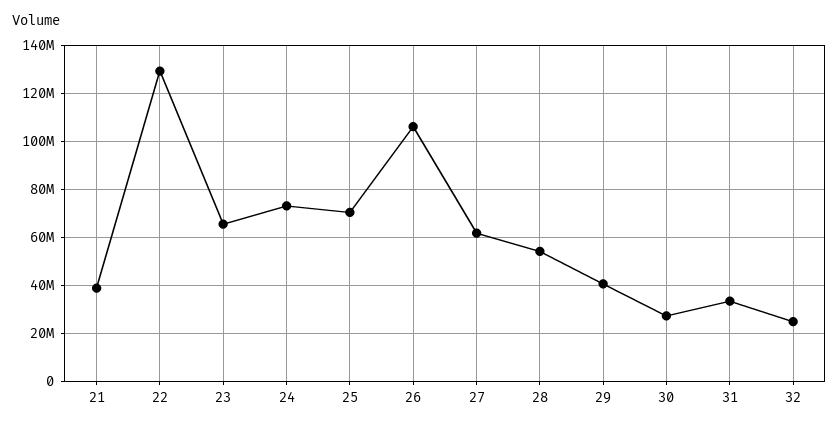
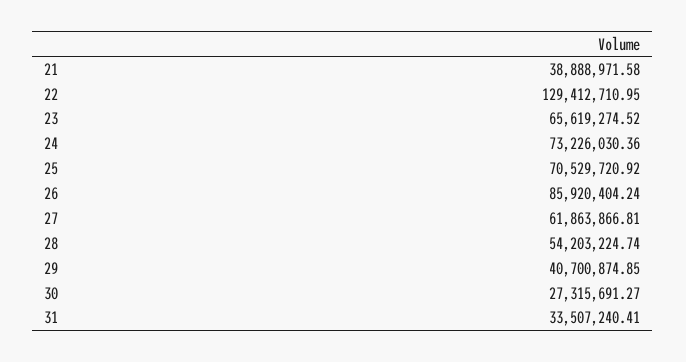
26: 105000000 -> 85920404.24
32: 25000000 -> none

